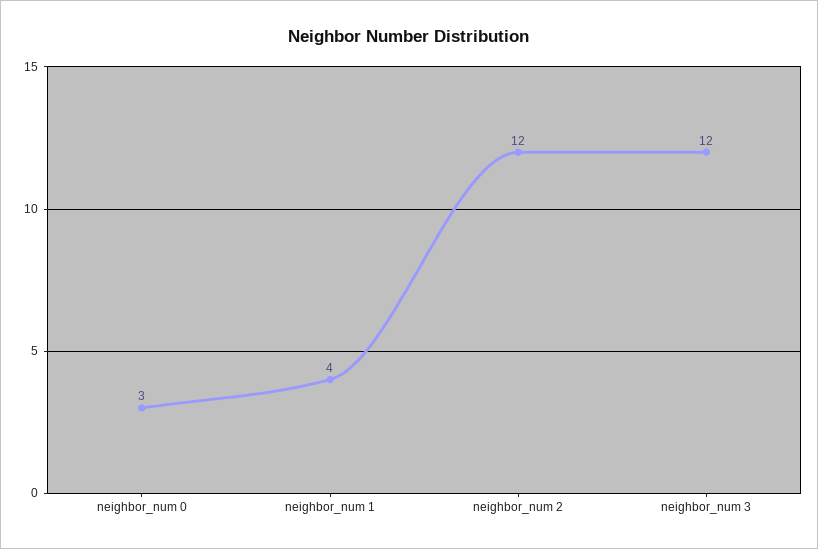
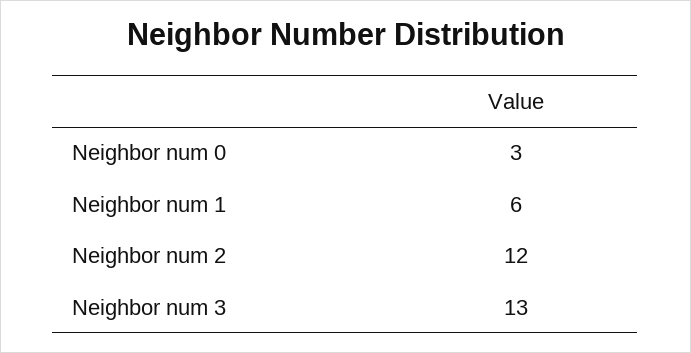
neighbor_num 1: 4 -> 6
neighbor_num 3: 12 -> 13

